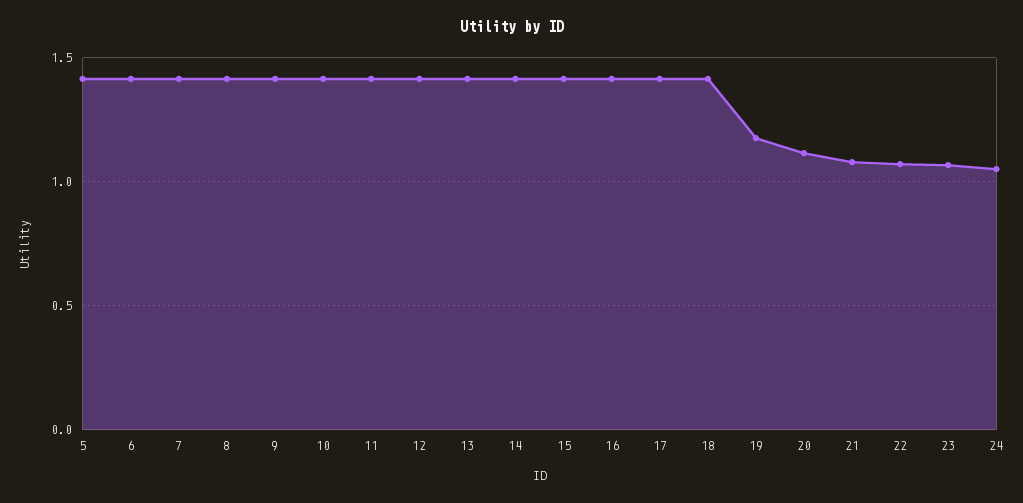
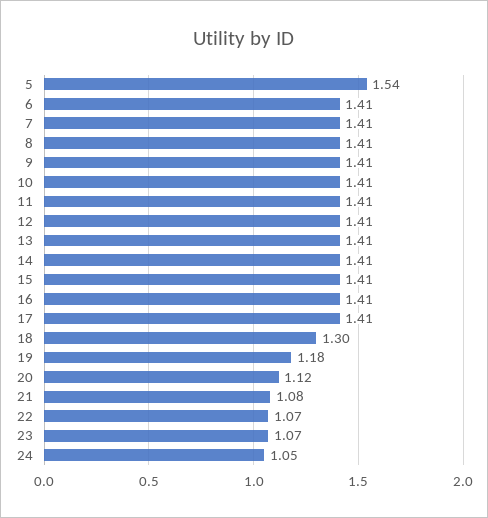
5: 1.4 -> 1.54
18: 1.4 -> 1.3

